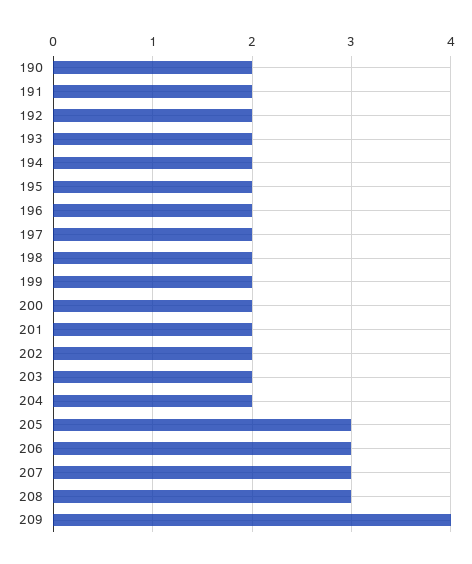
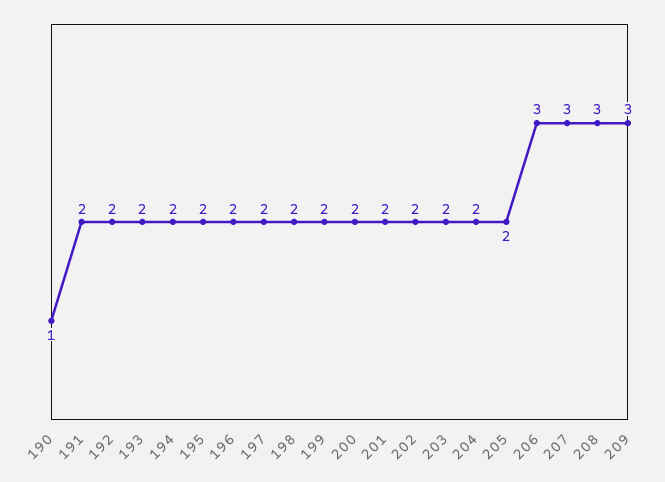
190: 2 -> 1
205: 3 -> 2
209: 4 -> 3

